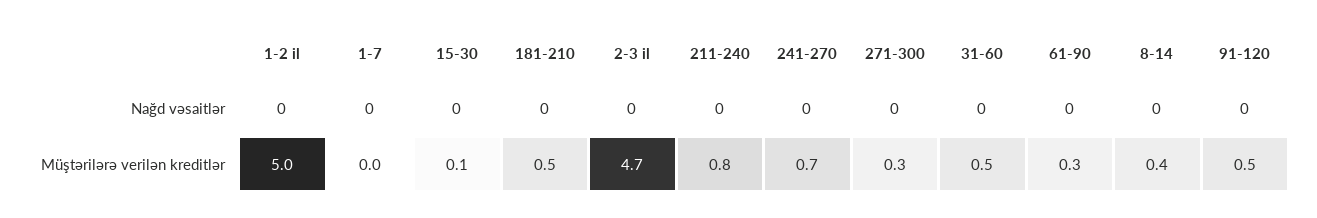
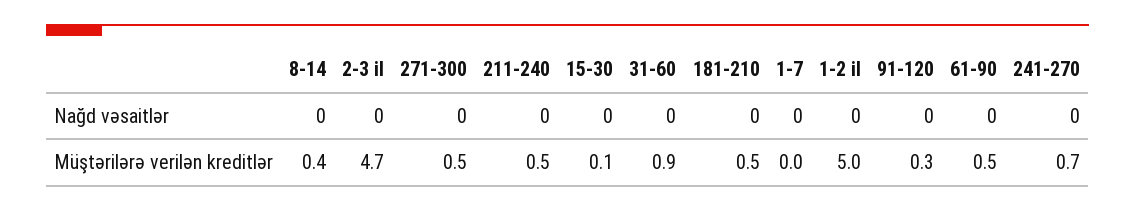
211-240, Müştərilərə verilən kreditlər: 0.8 -> 0.5
271-300, Müştərilərə verilən kreditlər: 0.3 -> 0.5
31-60, Müştərilərə verilən kreditlər: 0.5 -> 0.9
61-90, Müştərilərə verilən kreditlər: 0.3 -> 0.5
91-120, Müştərilərə verilən kreditlər: 0.5 -> 0.3

